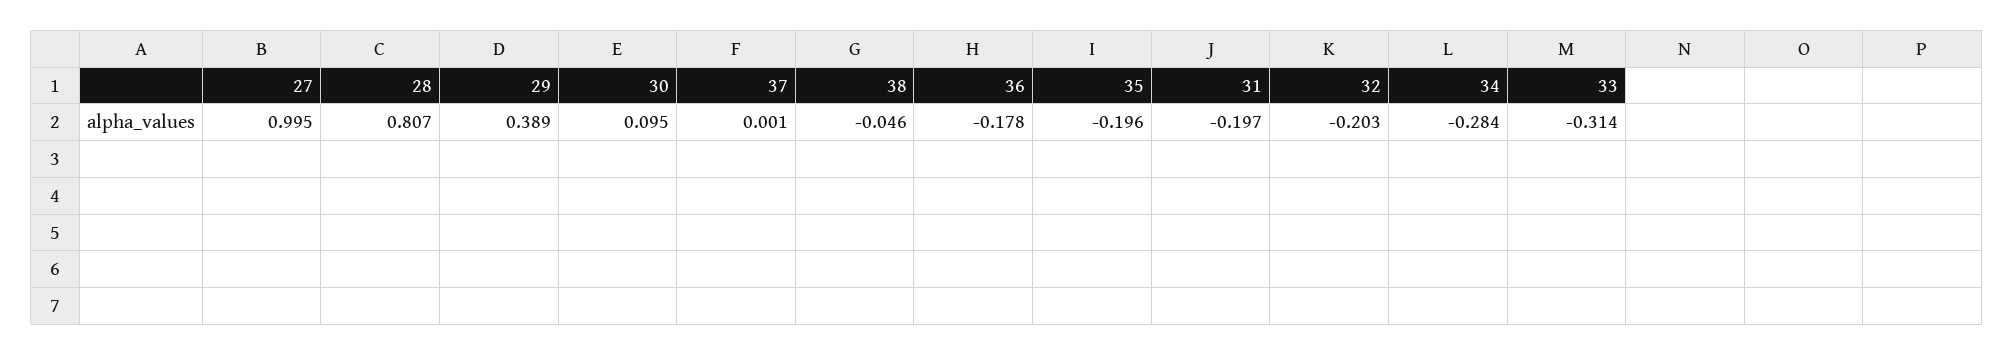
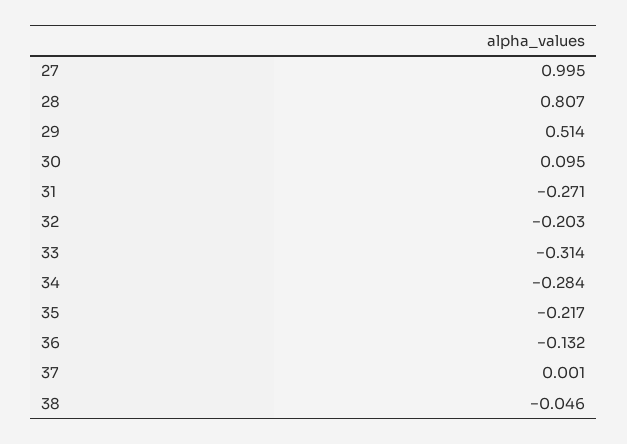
29: 0.389 -> 0.514
36: -0.178 -> -0.132
35: -0.196 -> -0.217
31: -0.197 -> -0.271

